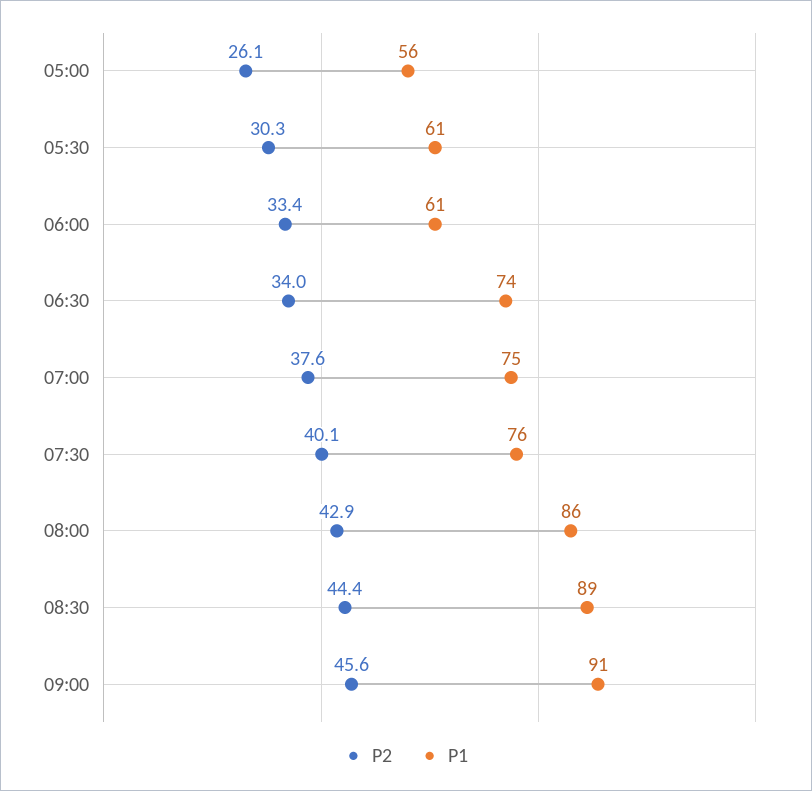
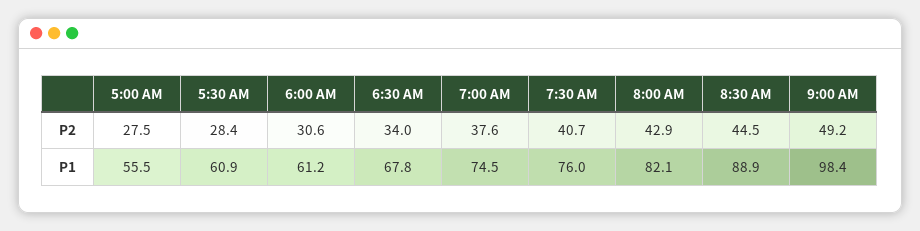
P2, 05:00: 26.1 -> 27.5
P2, 05:30: 30.3 -> 28.4
P2, 06:00: 33.4 -> 30.6
P1, 06:30: 74 -> 67.8
P2, 07:30: 40.1 -> 40.7
P1, 08:00: 86 -> 82.1
P2, 08:30: 44.4 -> 44.5
P2, 09:00: 45.6 -> 49.2
P1, 09:00: 91 -> 98.4

